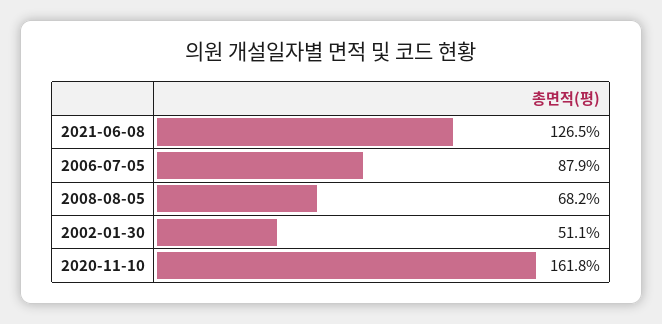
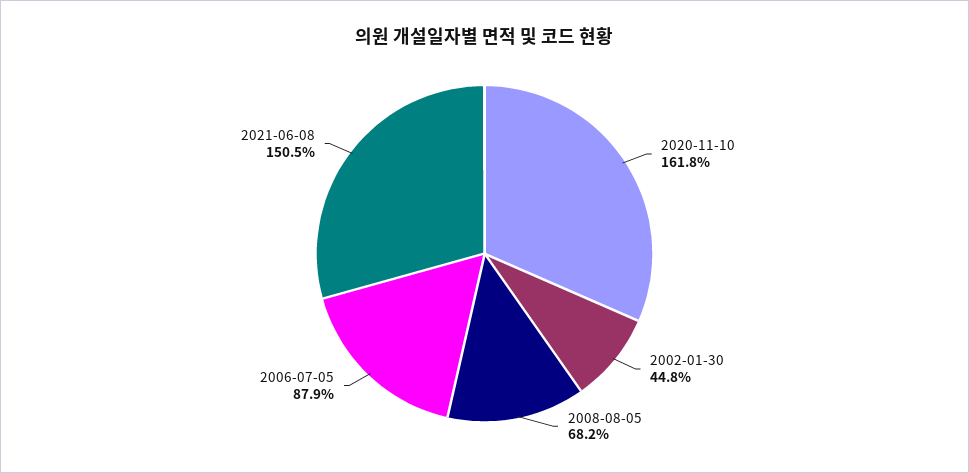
2021-06-08: 126.5 -> 150.5
2002-01-30: 51.1 -> 44.8

